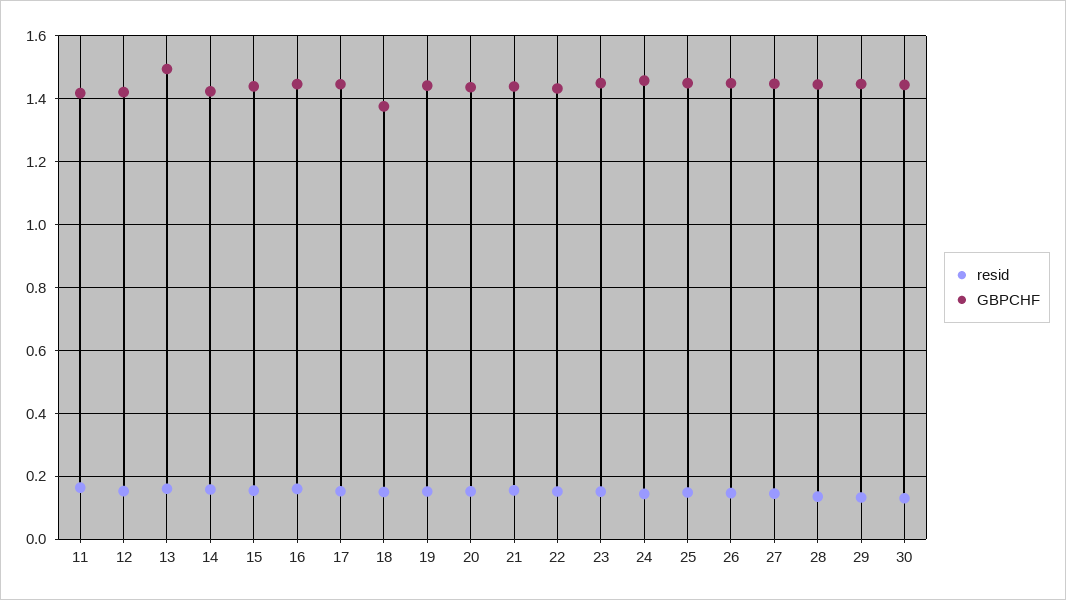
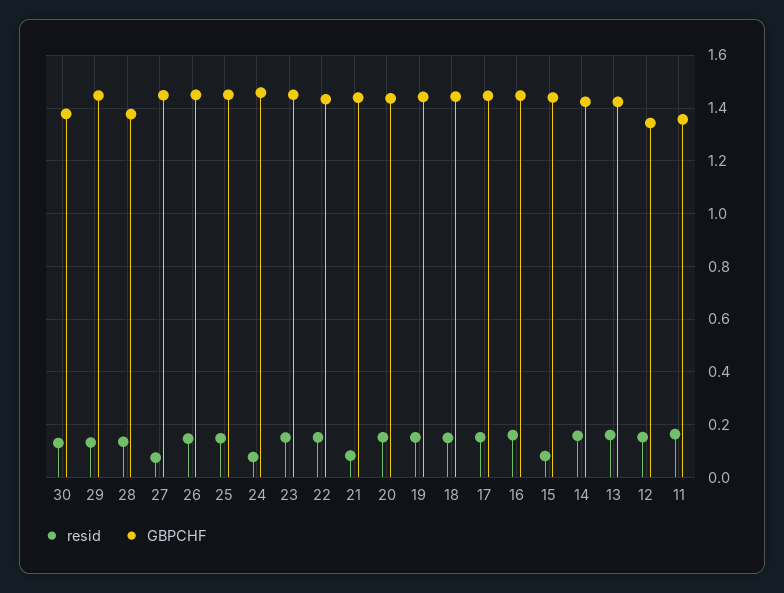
GBPCHF, 11: 1.42 -> 1.35
GBPCHF, 12: 1.42 -> 1.35
GBPCHF, 13: 1.5 -> 1.425
resid, 15: 0.16 -> 0.075
GBPCHF, 18: 1.38 -> 1.45
resid, 21: 0.16 -> 0.075
resid, 24: 0.14 -> 0.075
resid, 27: 0.14 -> 0.075
GBPCHF, 28: 1.44 -> 1.375
GBPCHF, 30: 1.44 -> 1.375

